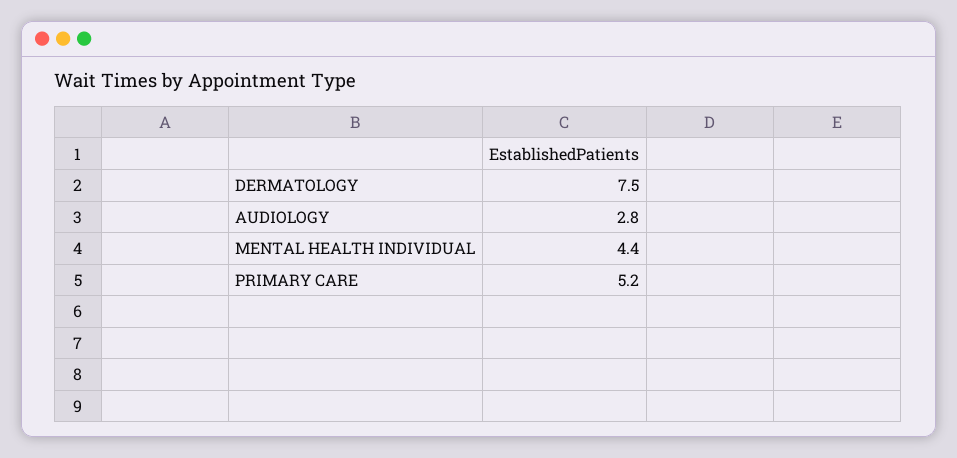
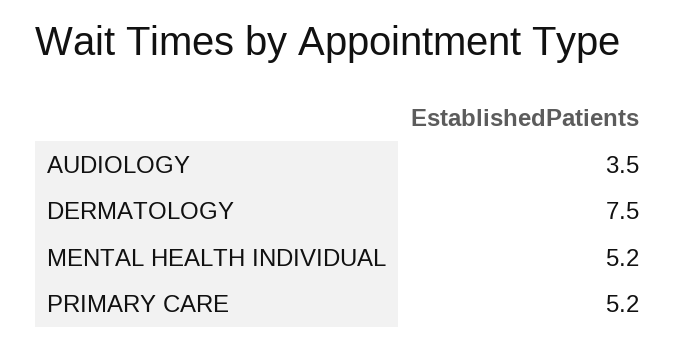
AUDIOLOGY: 2.8 -> 3.5
MENTAL HEALTH INDIVIDUAL: 4.4 -> 5.2

